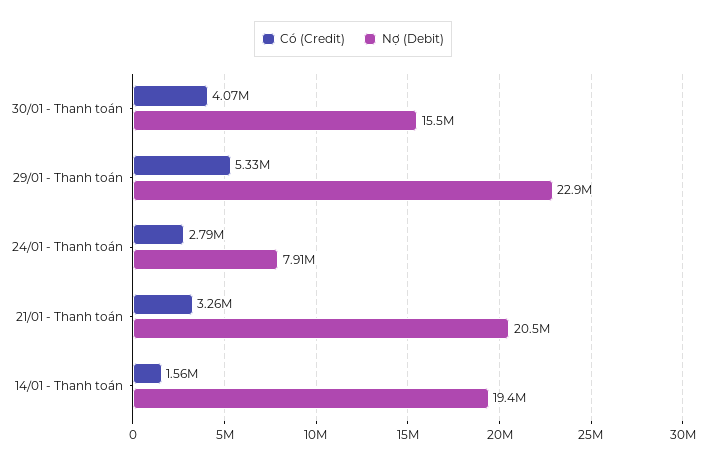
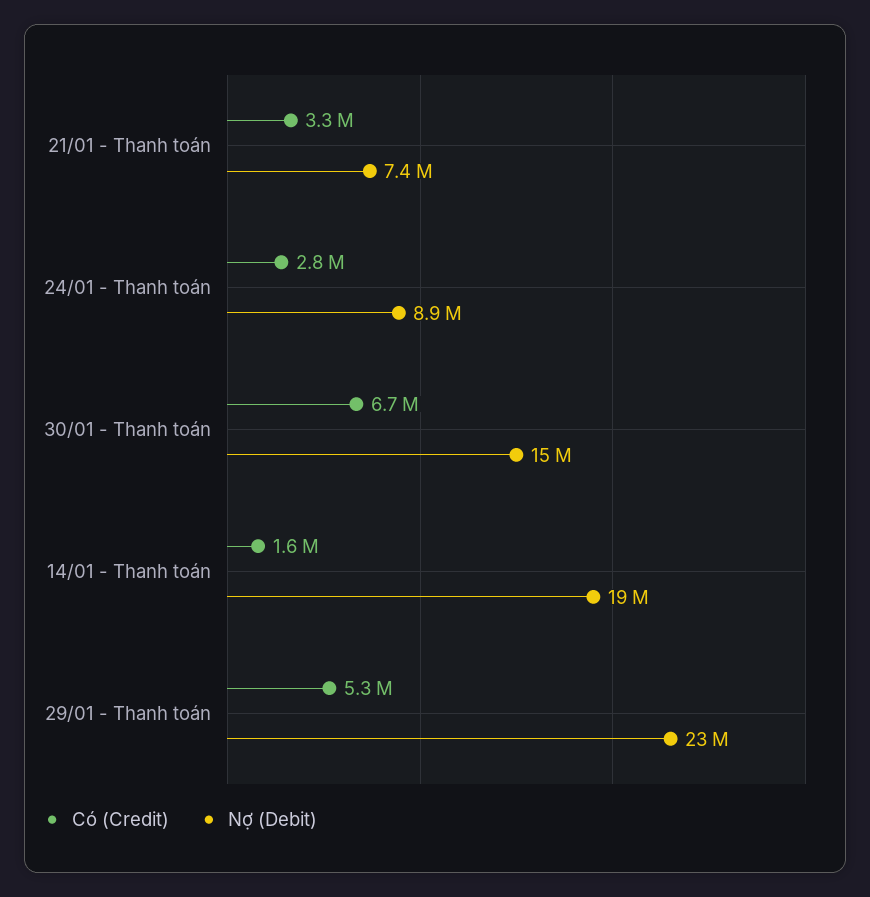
Có (Credit), 30/01 - Thanh toán: 4070000 -> 6700000
Nợ (Debit), 24/01 - Thanh toán: 7910000 -> 8900000
Nợ (Debit), 21/01 - Thanh toán: 20500000 -> 7400000

